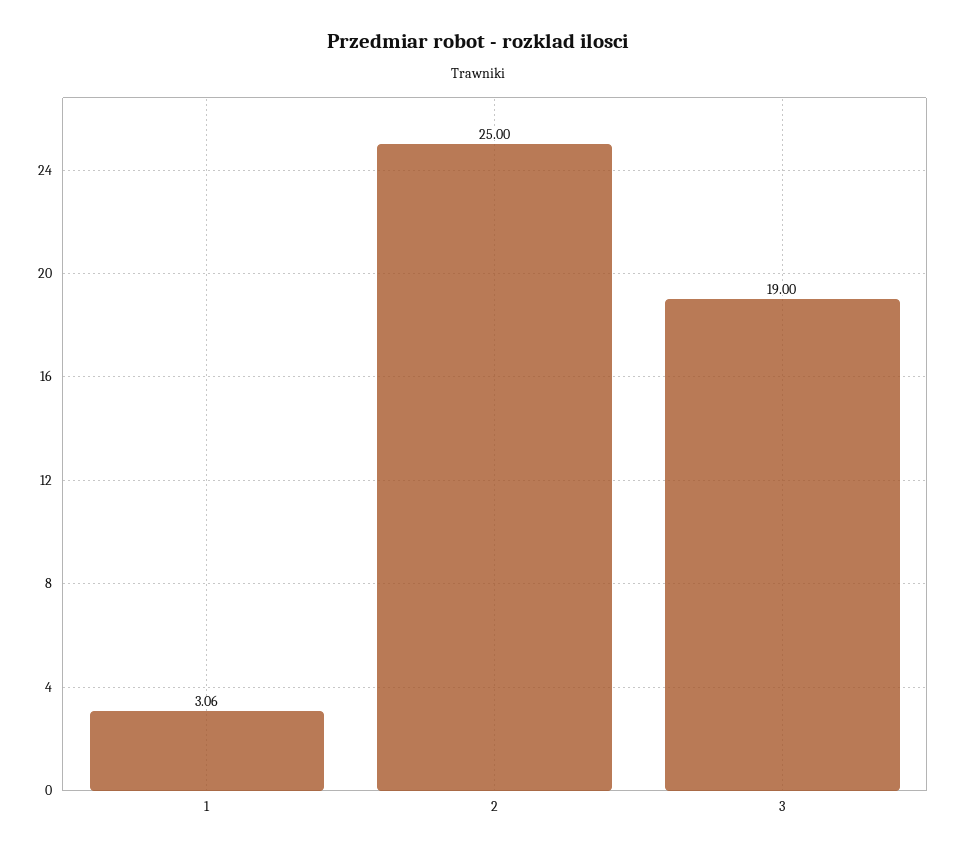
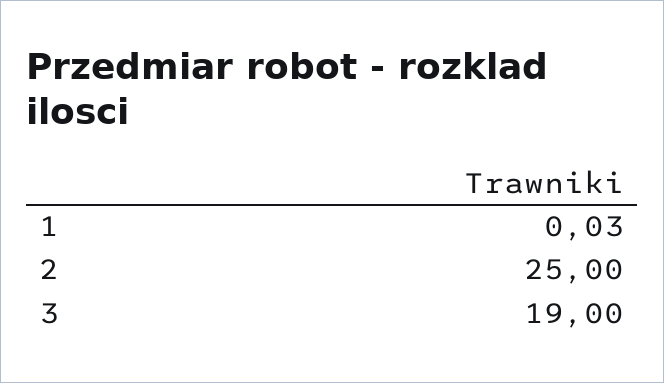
1: 3.06 -> 0.03

